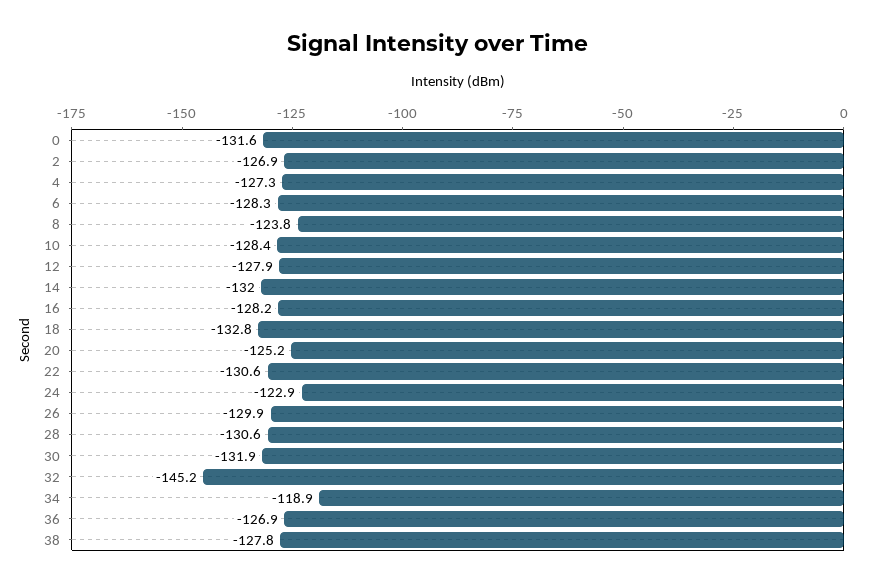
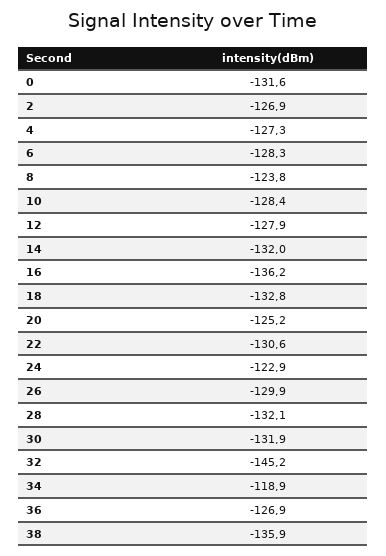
16: -128.2 -> -136.2
28: -130.6 -> -132.1
38: -127.8 -> -135.9

